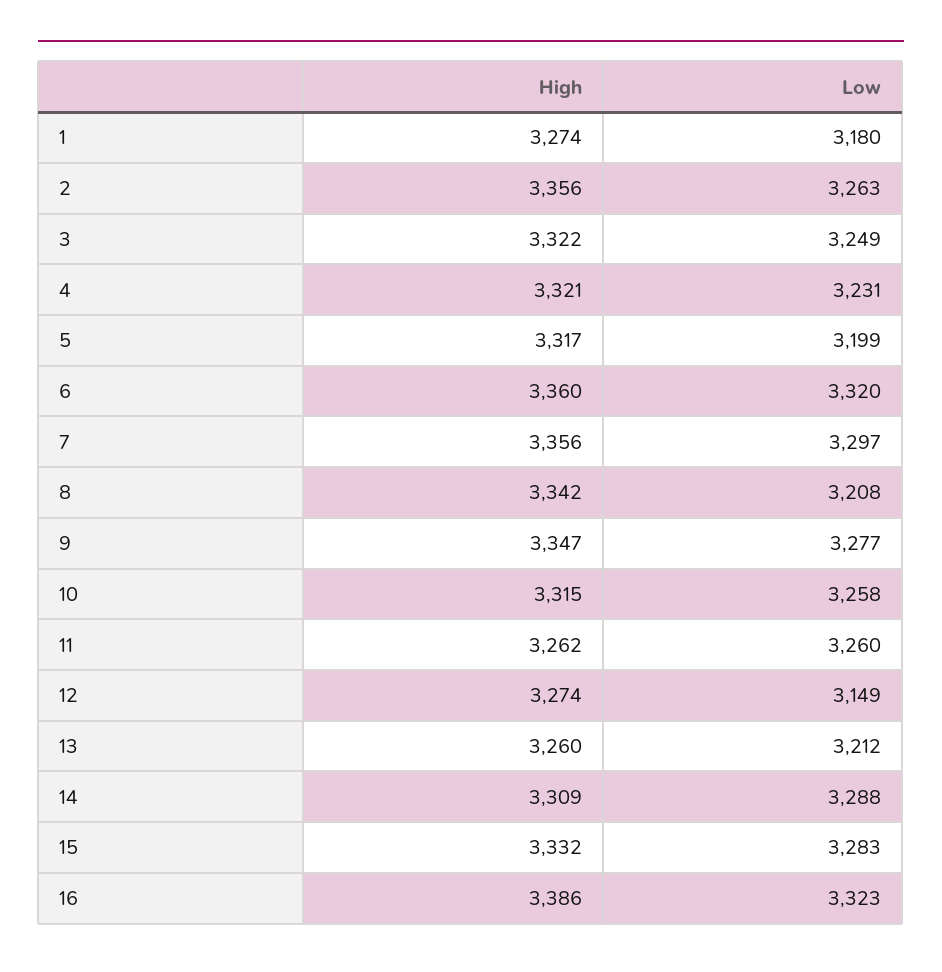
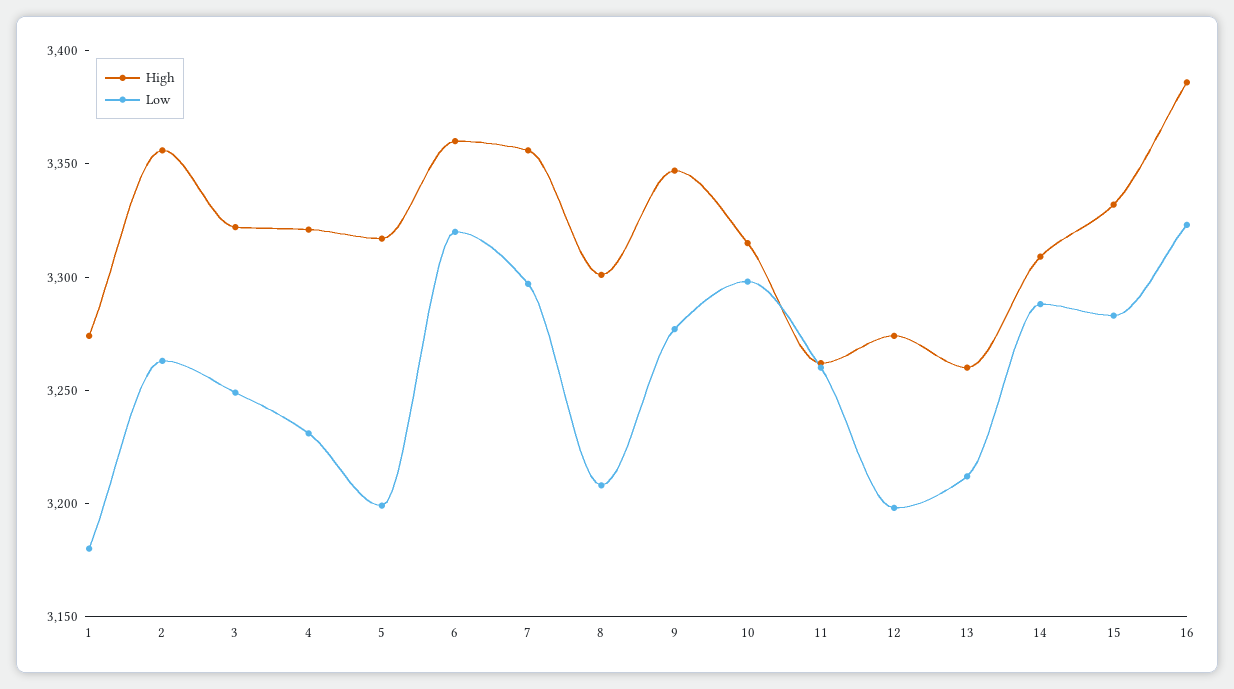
High, 8: 3342 -> 3300
Low, 10: 3258 -> 3300
Low, 12: 3149 -> 3200

